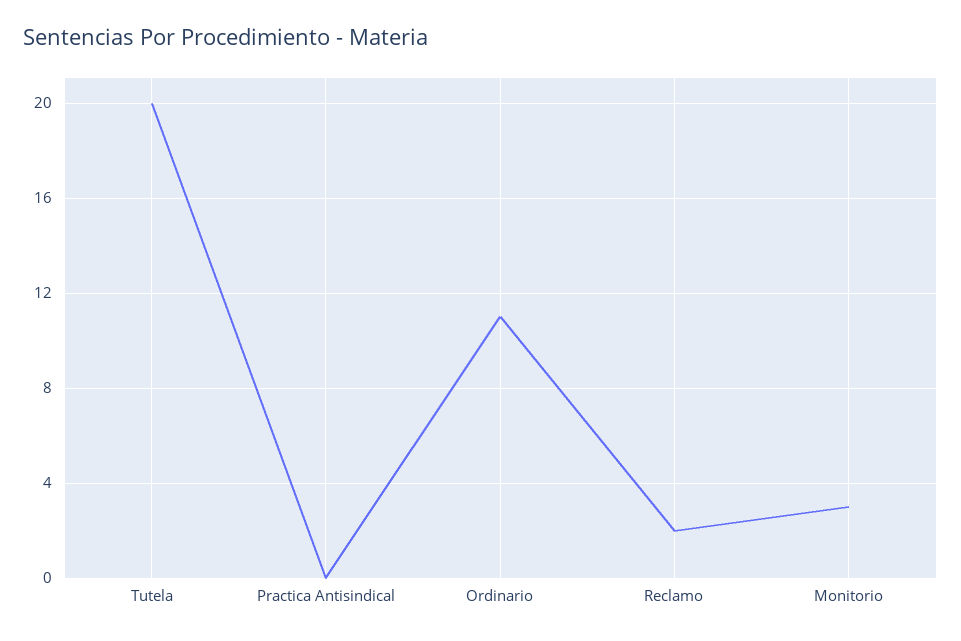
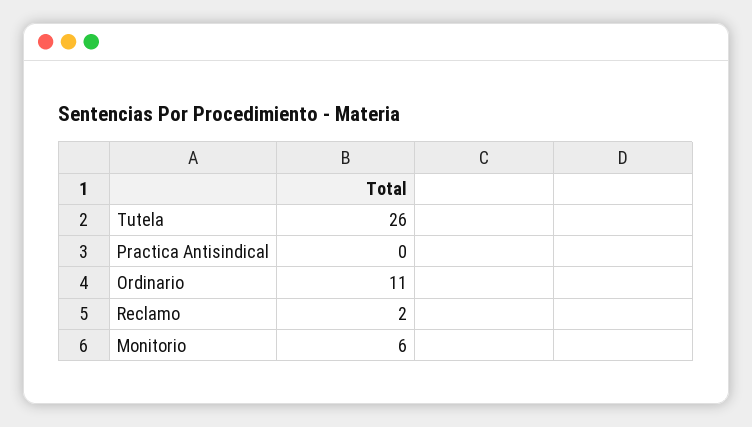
Tutela: 20 -> 26
Monitorio: 3 -> 6

